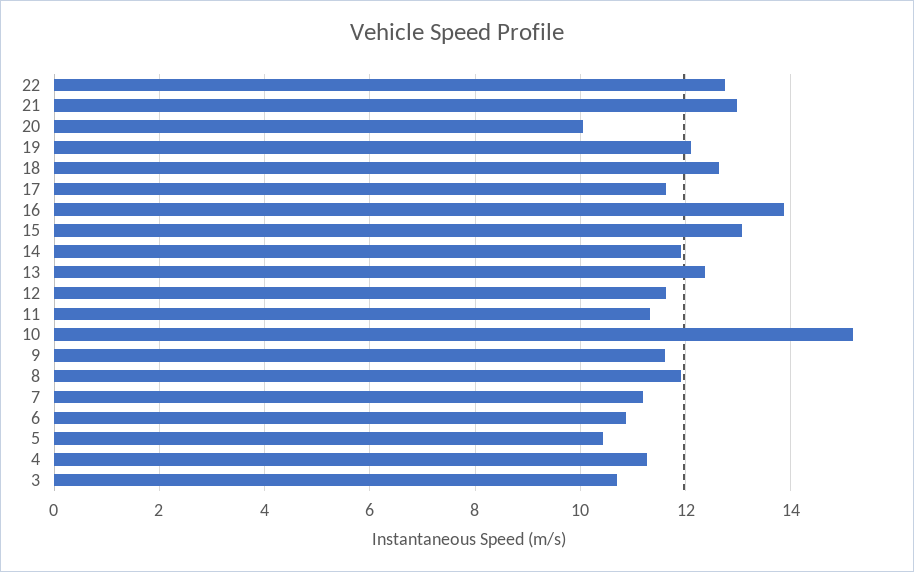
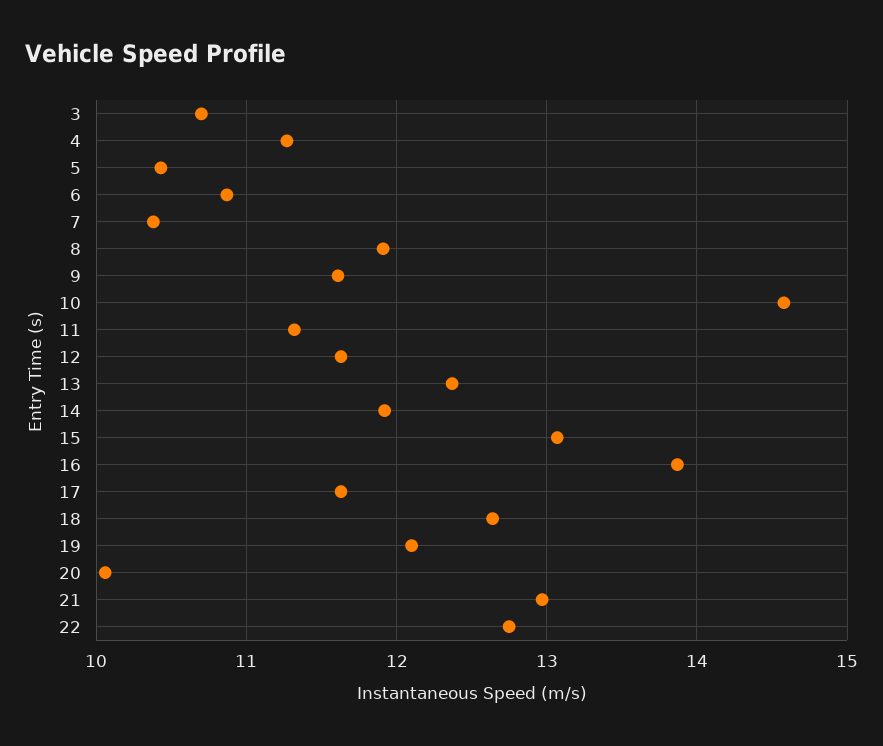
10: 15.2 -> 14.6
7: 11.2 -> 10.4

